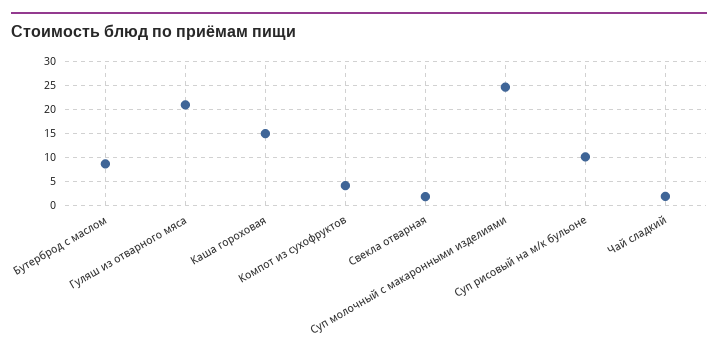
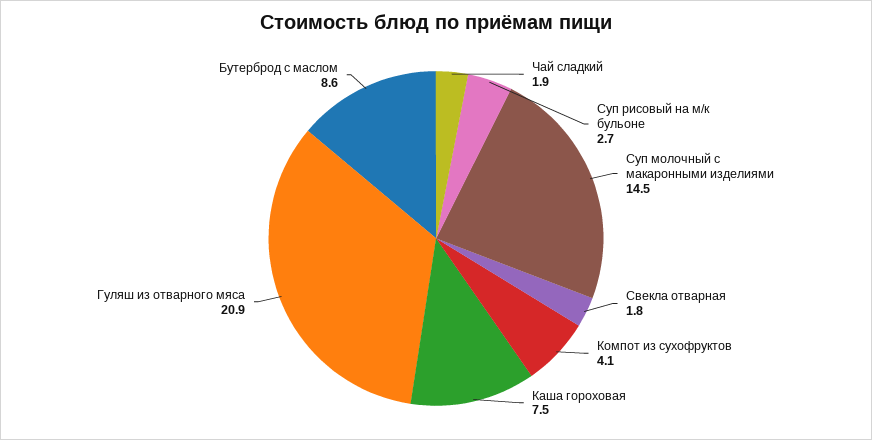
Каша гороховая: 15 -> 7.5
Суп молочный с макаронными изделиями: 25 -> 14.5
Суп рисовый на м/к бульоне: 10 -> 2.7

